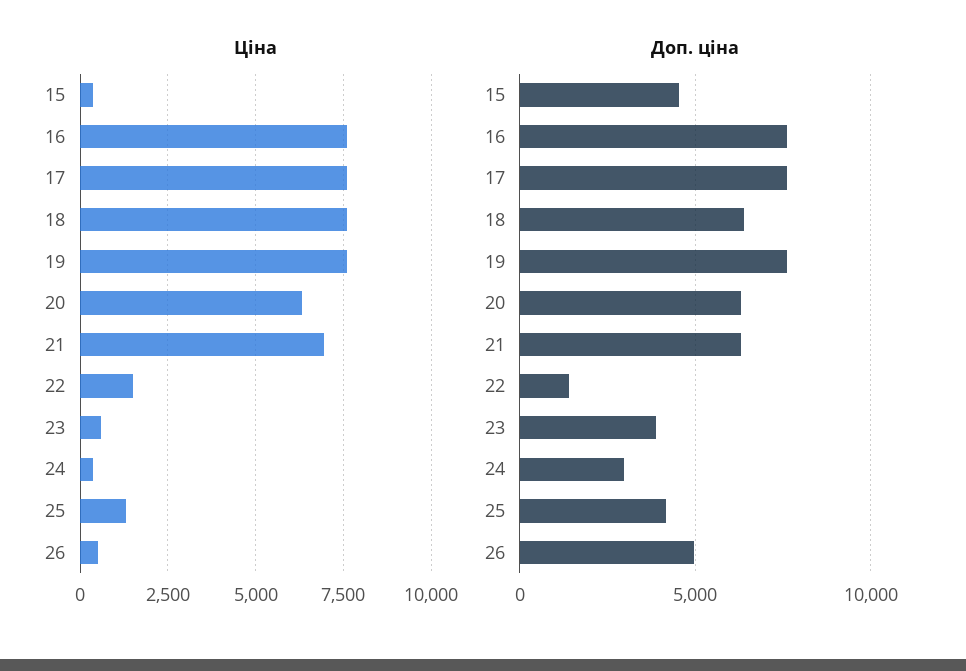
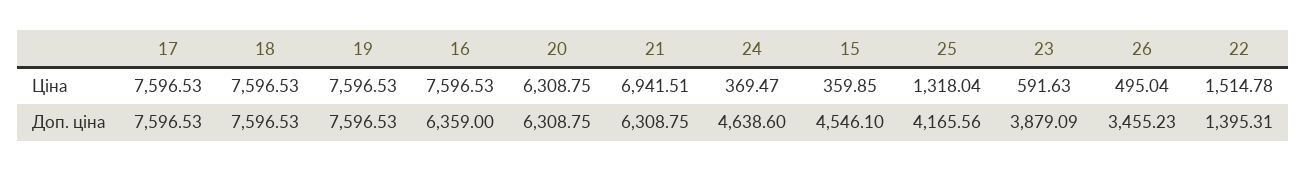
Доп. ціна, 16: 7500 -> 6359
Доп. ціна, 18: 6500 -> 7596.53
Доп. ціна, 24: 3000 -> 4638.6
Доп. ціна, 26: 5000 -> 3455.23

